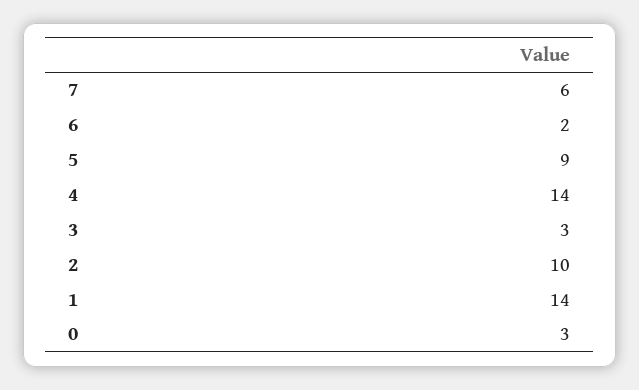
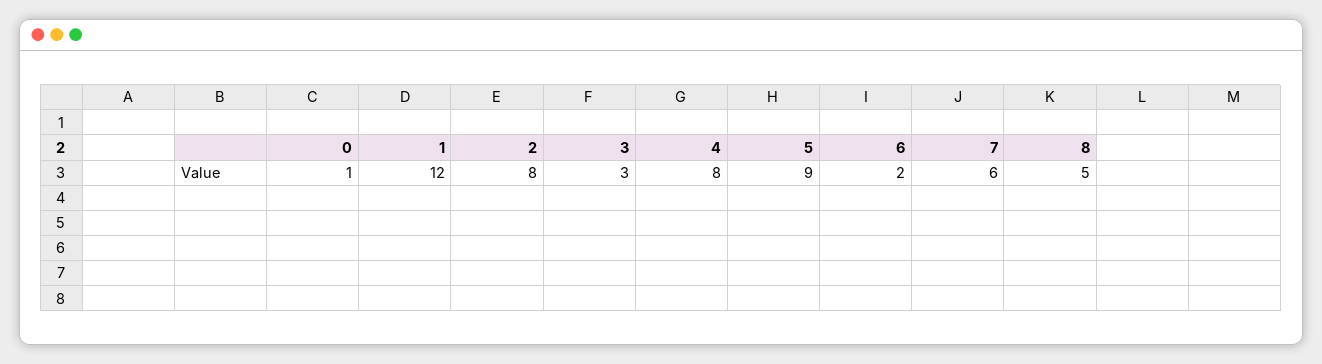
4: 14 -> 8
2: 10 -> 8
1: 14 -> 12
0: 3 -> 1
8: none -> 5

